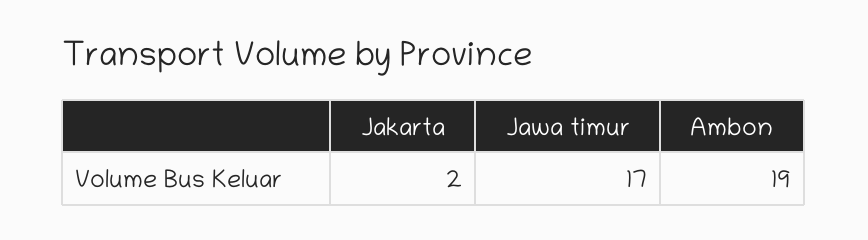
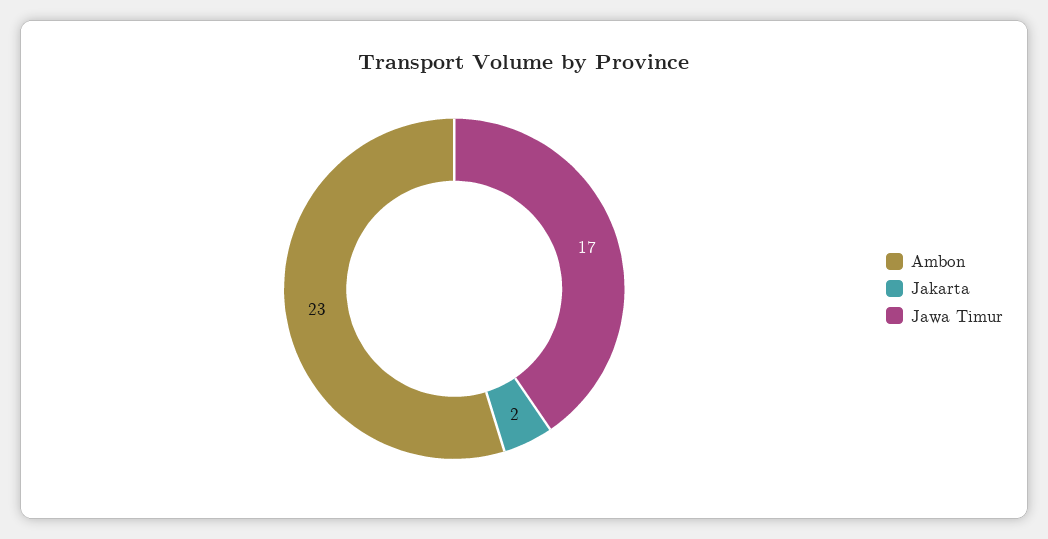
Ambon: 19 -> 23

